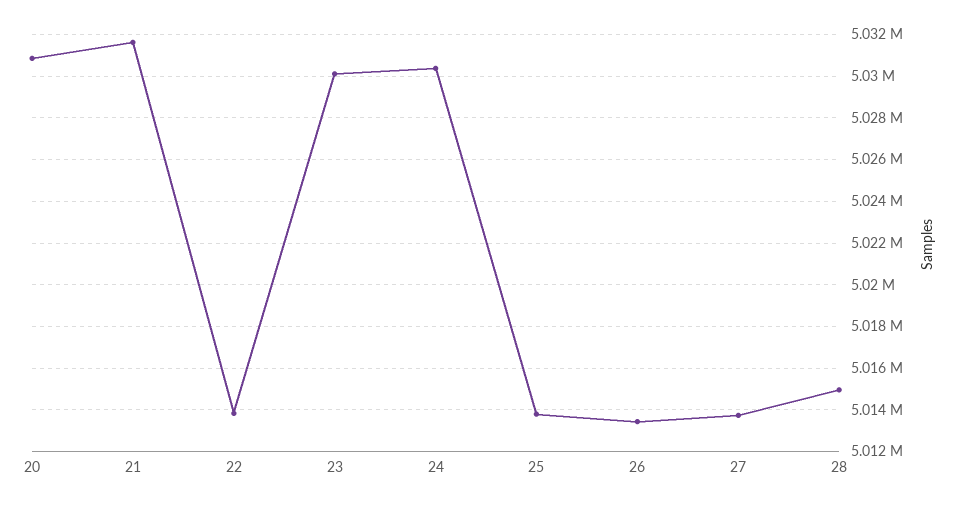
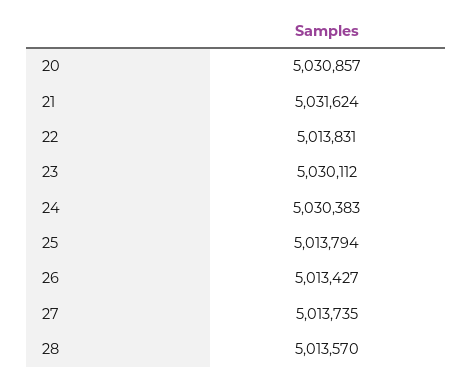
28: 5015000 -> 5013570

